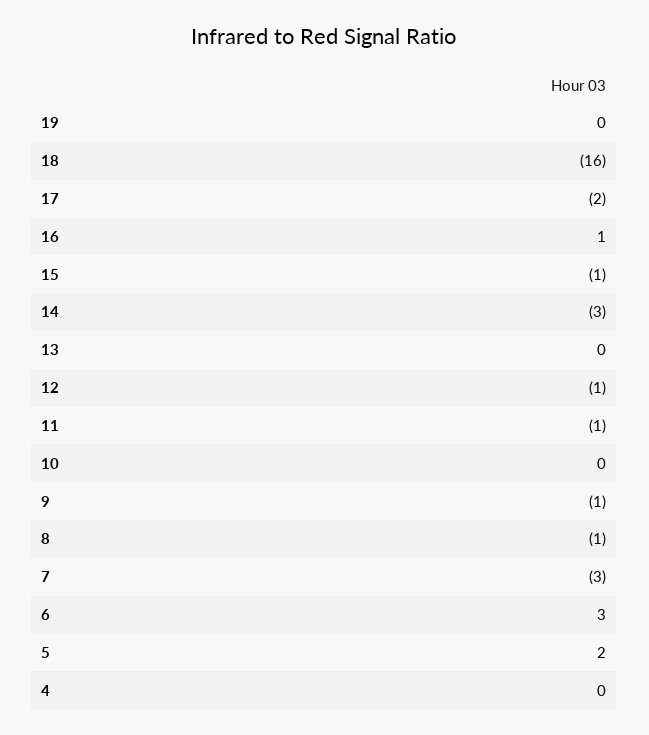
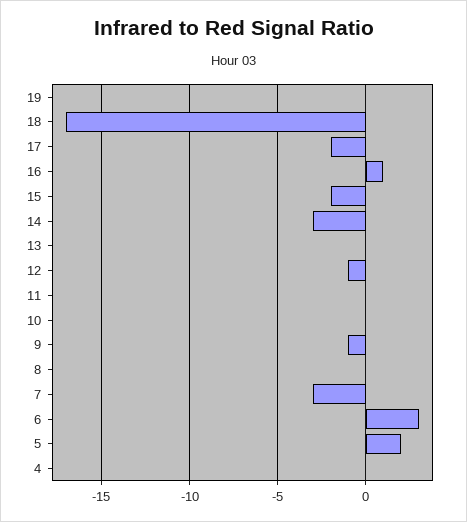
18: -16 -> -17
15: -1 -> -2
11: -1 -> 0
8: -1 -> 0

